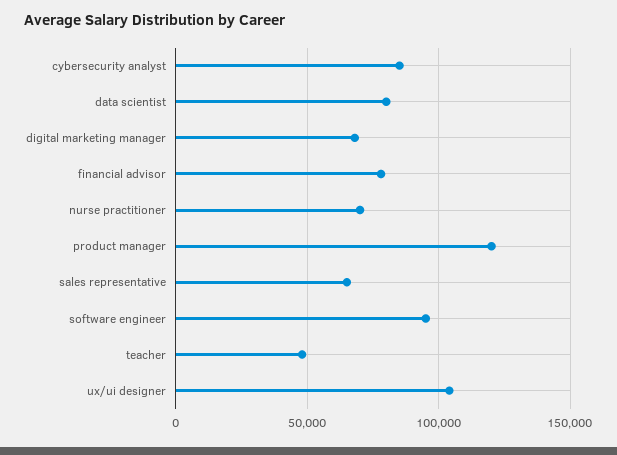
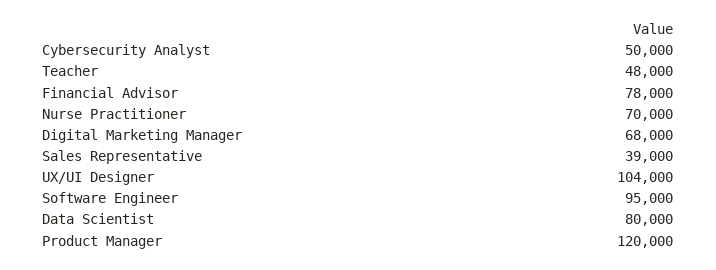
cybersecurity analyst: 85000 -> 50000
sales representative: 65000 -> 39000

